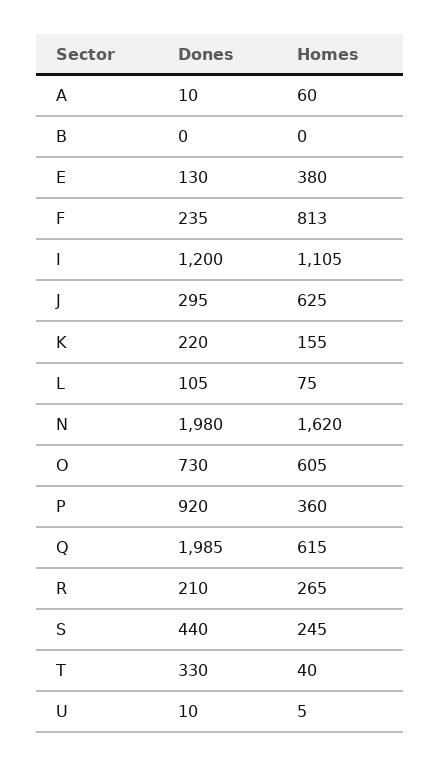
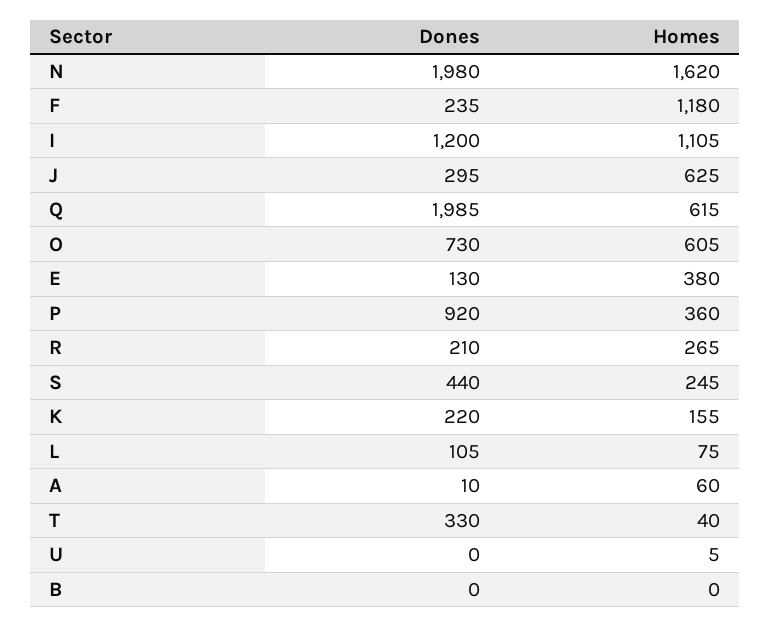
Homes, F: 813 -> 1180
Dones, U: 10 -> 0

